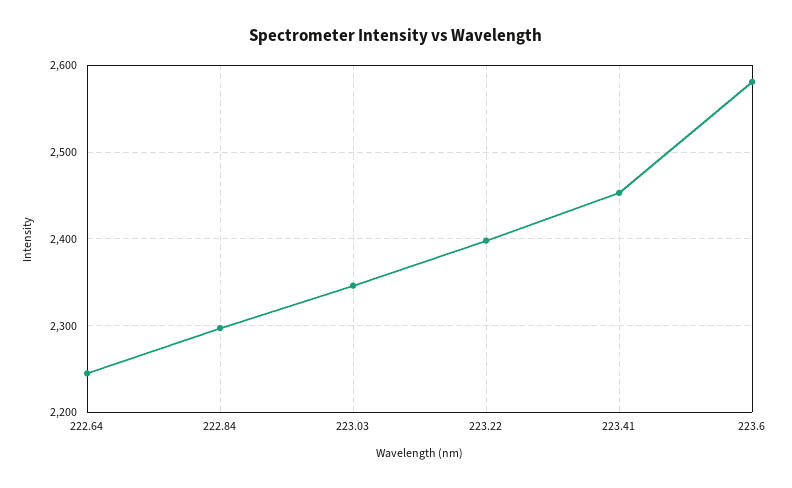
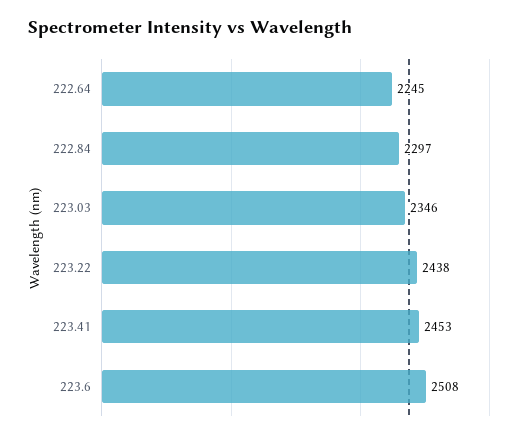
223.22: 2400 -> 2438
223.6: 2580 -> 2508

